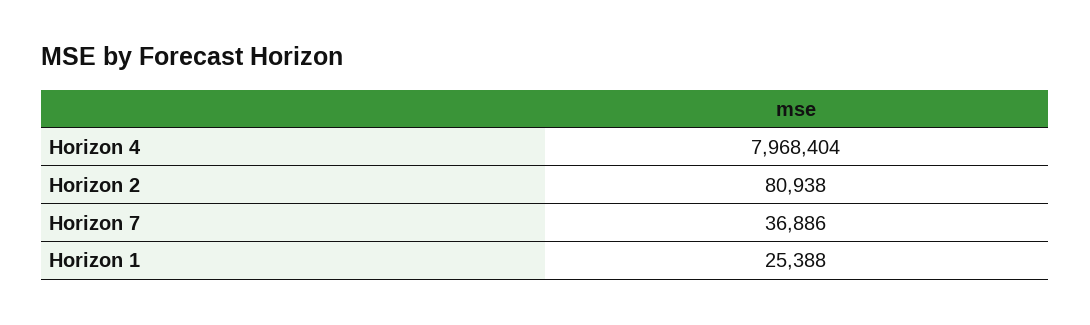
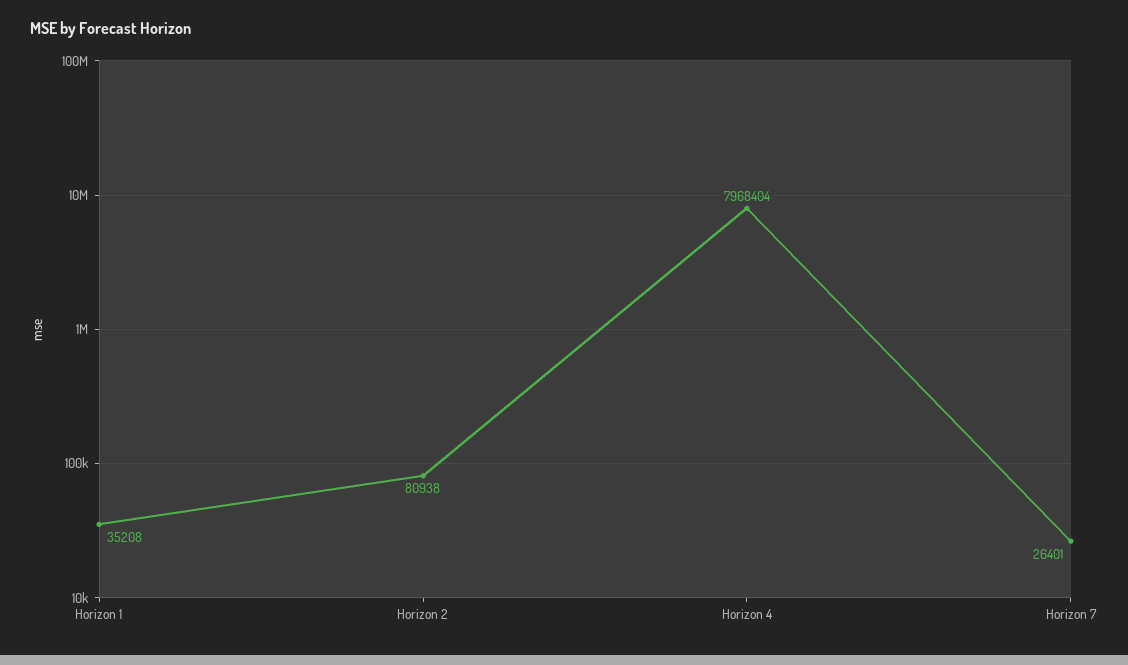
Horizon 7: 36886 -> 26401
Horizon 1: 25388 -> 35208

